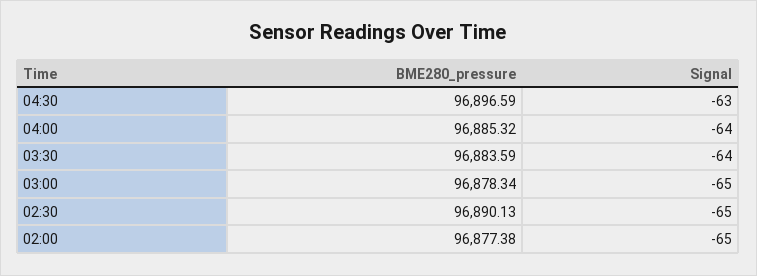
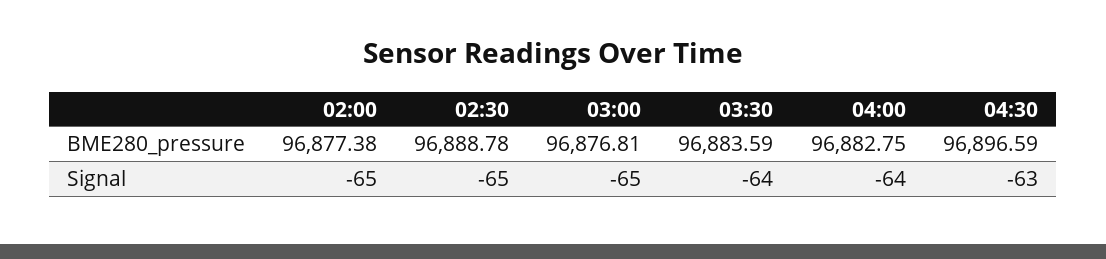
BME280_pressure, 04:00: 96885.32 -> 96882.75
BME280_pressure, 03:00: 96878.34 -> 96876.81
BME280_pressure, 02:30: 96890.13 -> 96888.78

